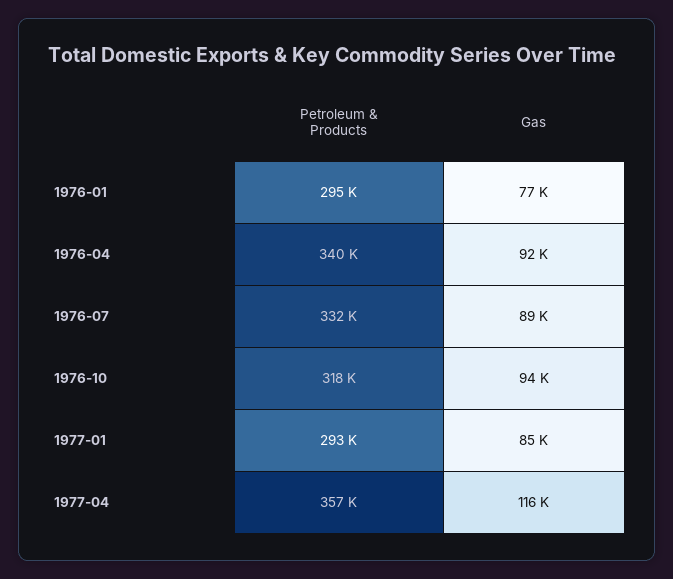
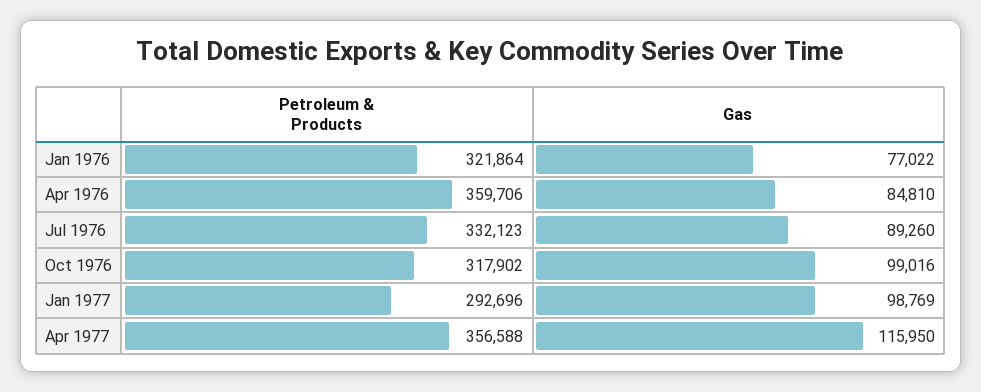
Petroleum & Products, 1976-01: 295000 -> 321864
Petroleum & Products, 1976-04: 340000 -> 359706
Gas, 1976-04: 92000 -> 84810
Gas, 1976-10: 94000 -> 99016
Gas, 1977-01: 85000 -> 98769

